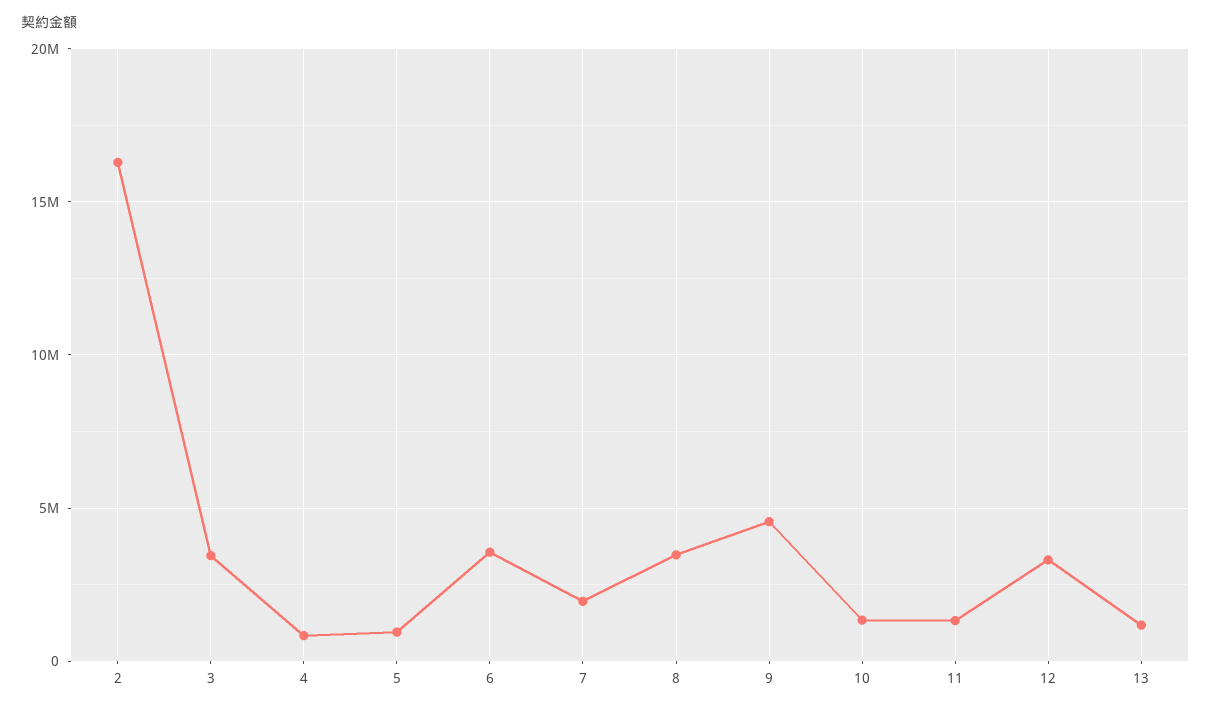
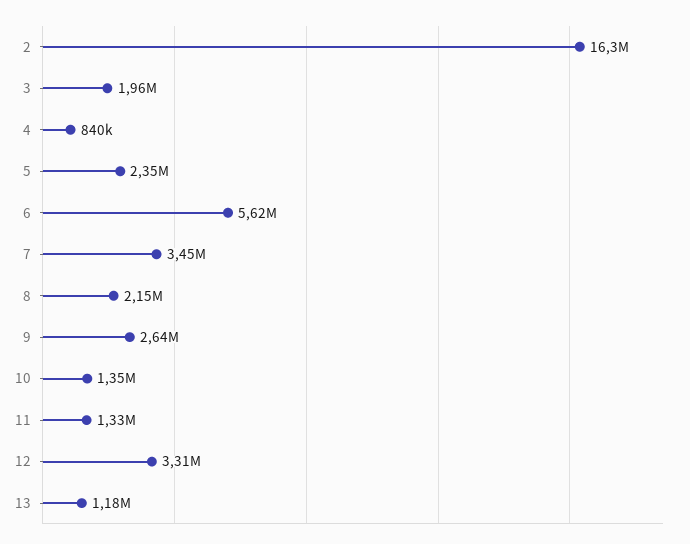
3: 3500000 -> 1960000
5: 1000000 -> 2350000
6: 3500000 -> 5620000
7: 2000000 -> 3450000
8: 3500000 -> 2150000
9: 4500000 -> 2640000

